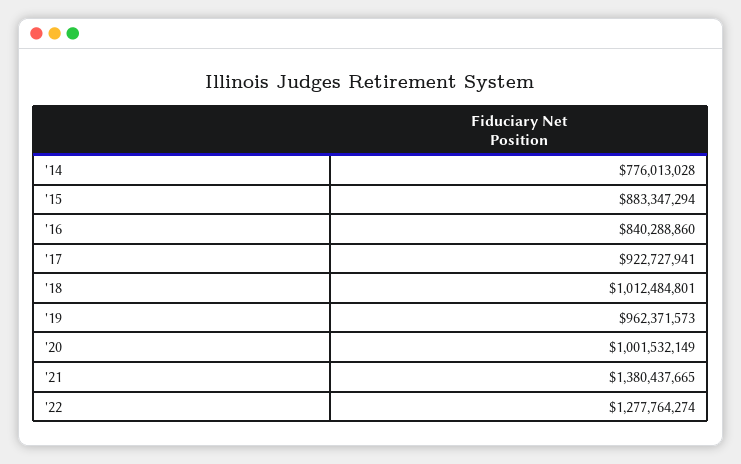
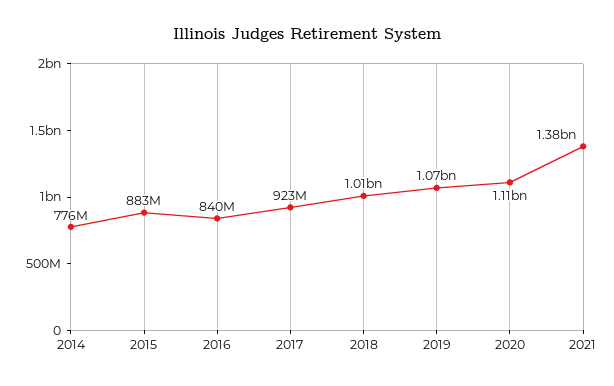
'19: 962371573 -> 1070000000
'20: 1001532149 -> 1110000000
'22: 1277764274 -> none

